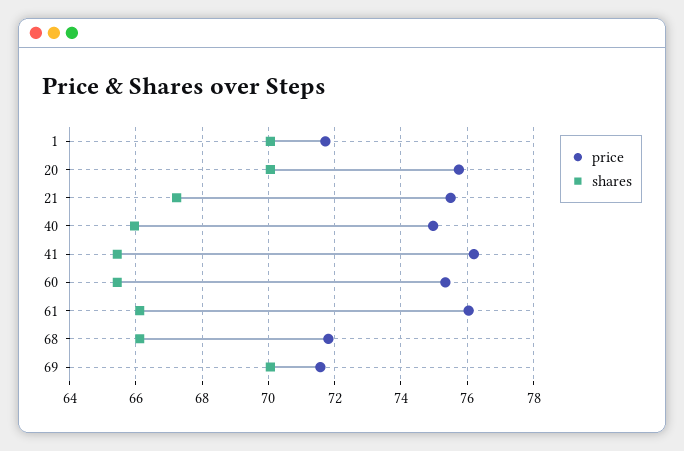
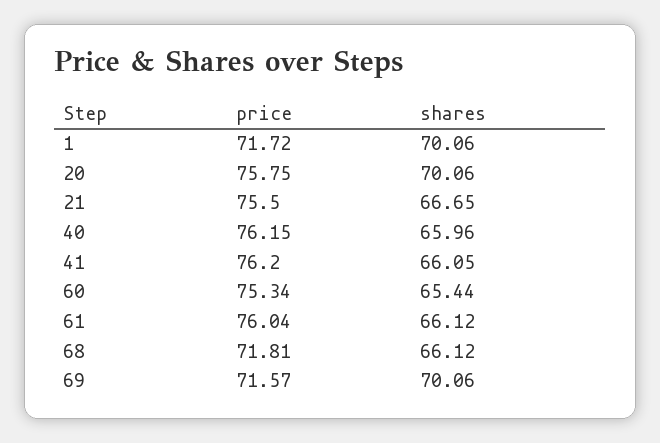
shares, 21: 67.2 -> 66.65
price, 40: 75 -> 76.15
shares, 41: 65.4 -> 66.05

